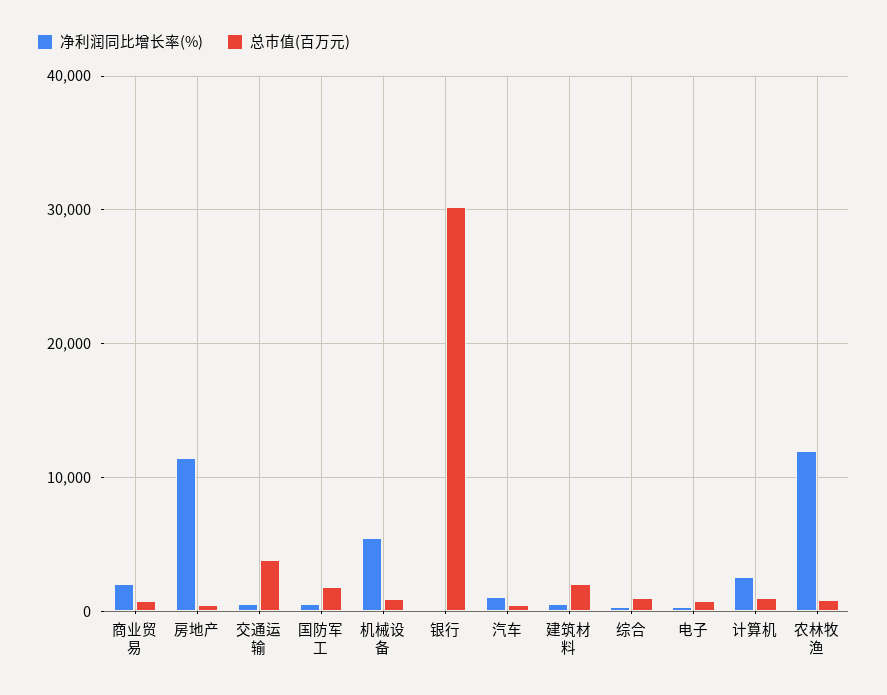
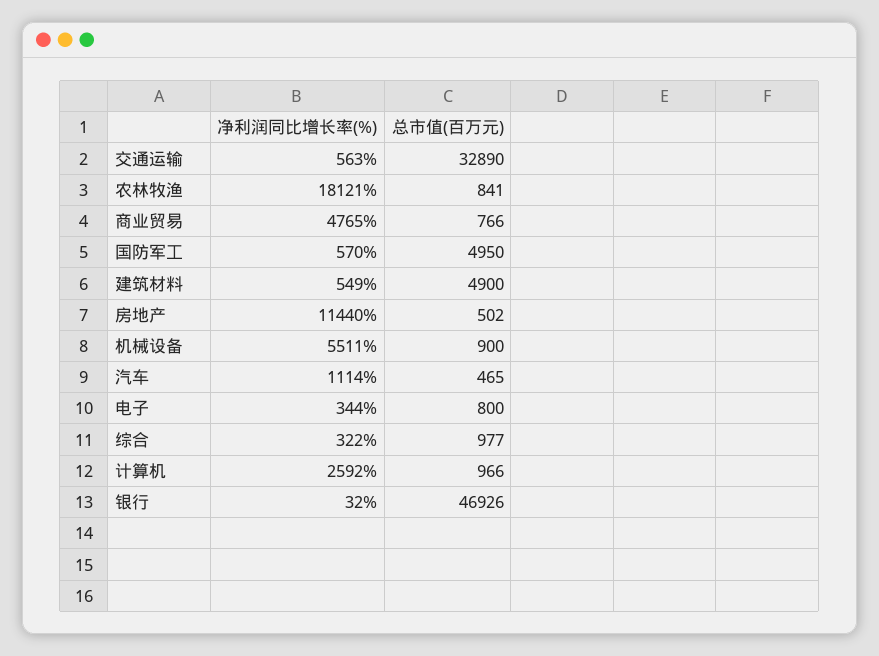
净利润同比增长率(%), 商业贸易: 2000 -> 4765
总市值(百万元), 交通运输: 4000 -> 32890
总市值(百万元), 国防军工: 2000 -> 4950
总市值(百万元), 银行: 30000 -> 46926
总市值(百万元), 建筑材料: 2000 -> 4900
净利润同比增长率(%), 农林牧渔: 12000 -> 18121

